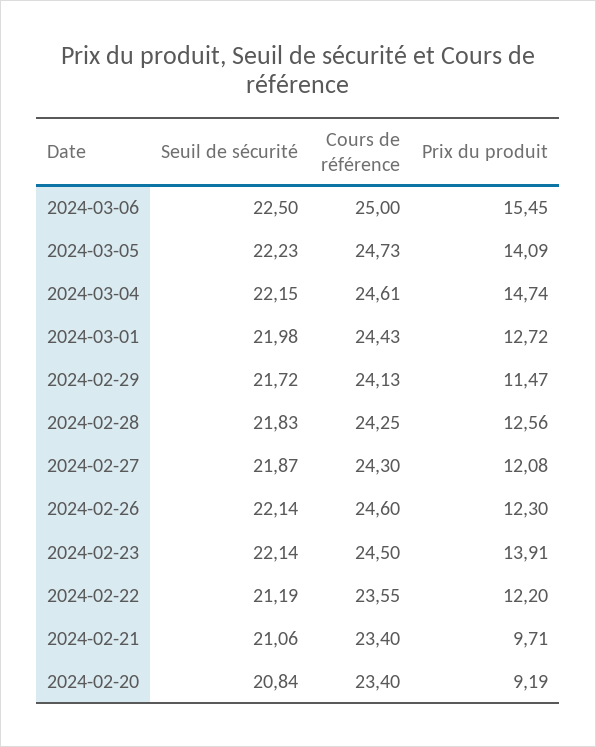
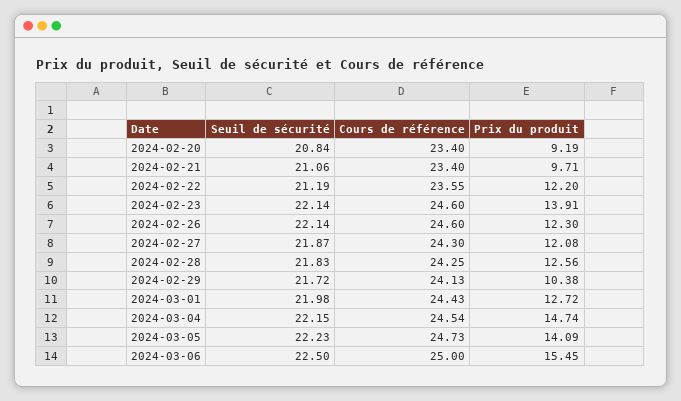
Cours de référence, 2024-03-04: 24.61 -> 24.54
Prix du produit, 2024-02-29: 11.47 -> 10.38
Cours de référence, 2024-02-23: 24.5 -> 24.6

